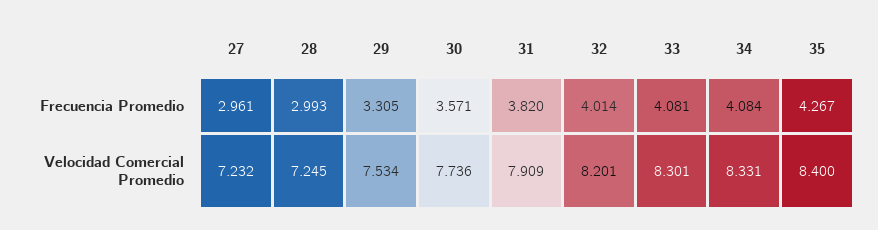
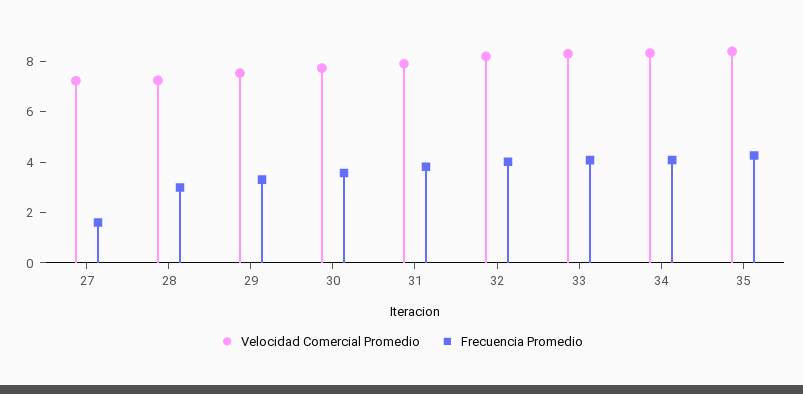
Frecuencia Promedio, 27: 2.961 -> 1.5

